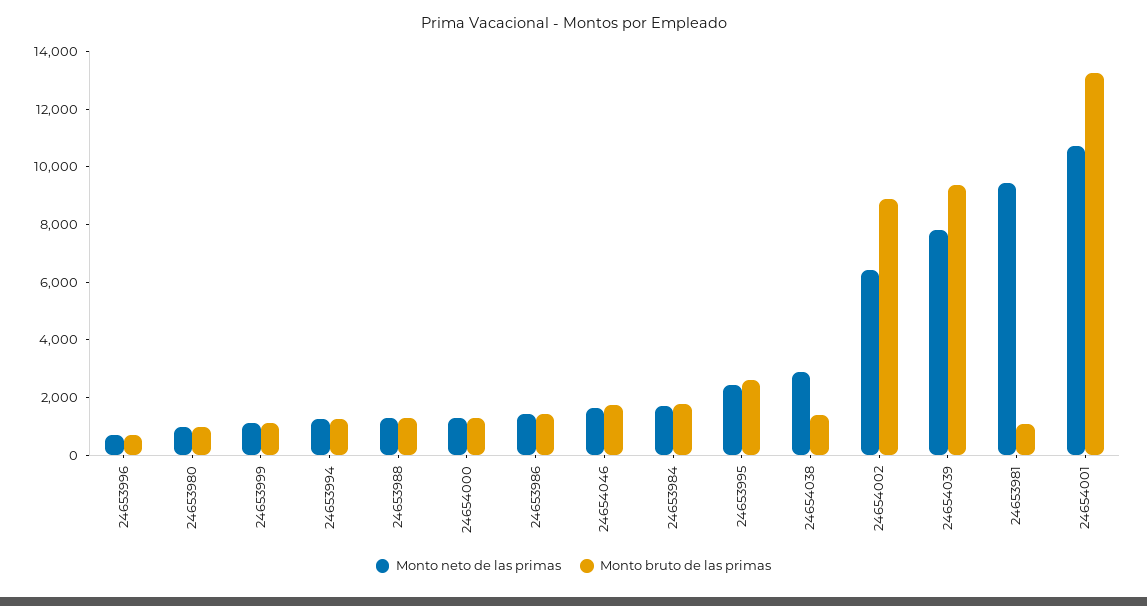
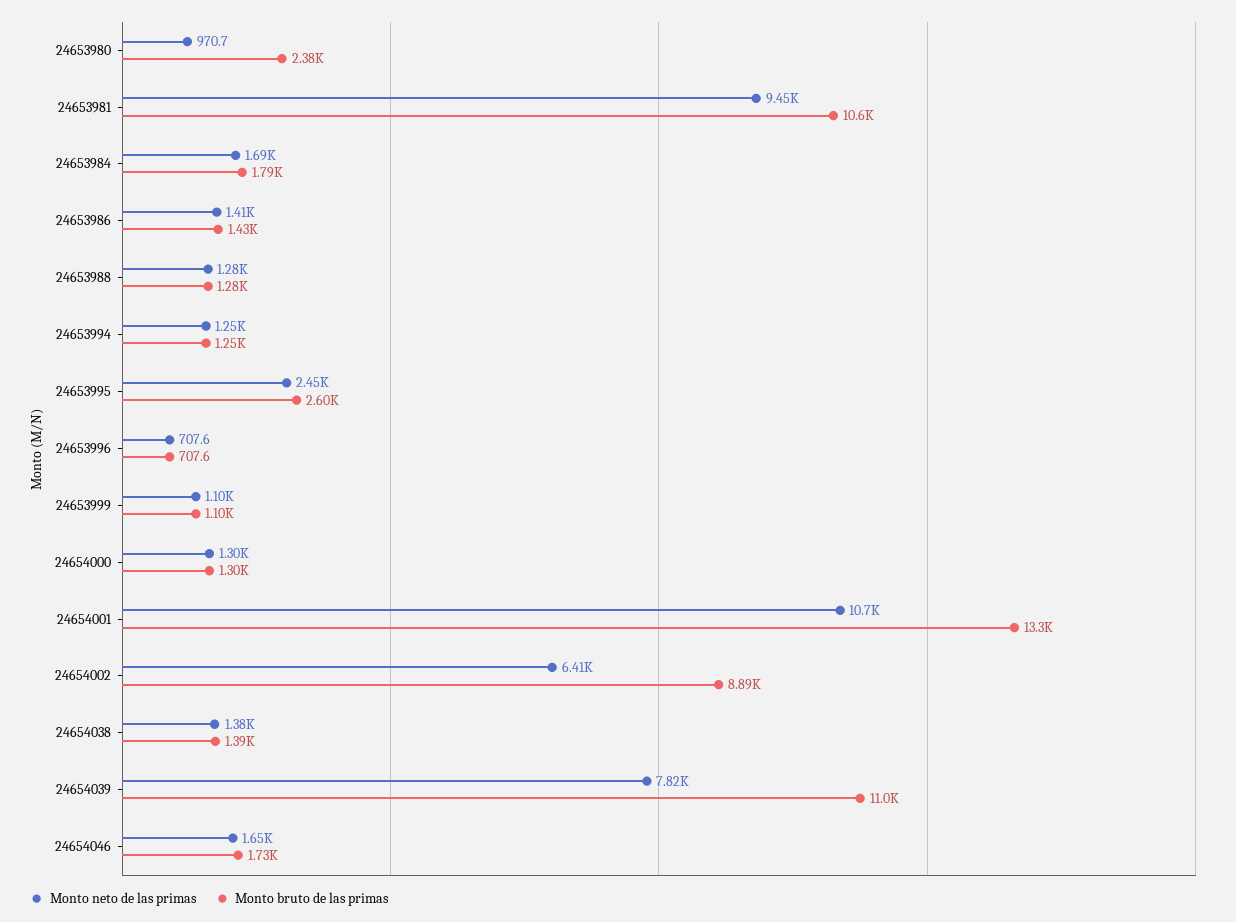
Monto bruto de las primas, 24653980: 1000 -> 2380
Monto neto de las primas, 24654038: 3000 -> 1380
Monto bruto de las primas, 24654039: 9500 -> 11000
Monto bruto de las primas, 24653981: 1000 -> 10600

